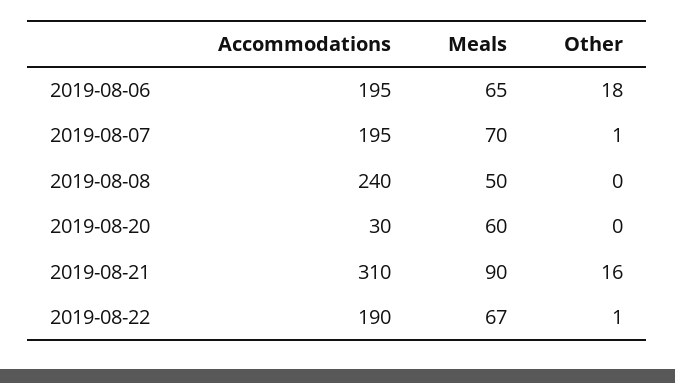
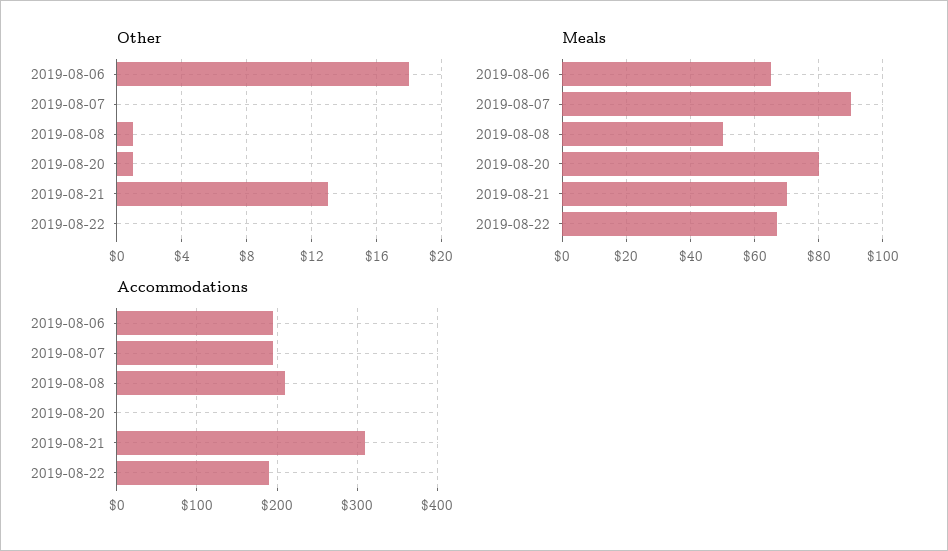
Meals, 2019-08-07: 70 -> 90
Other, 2019-08-07: 1 -> 0
Accommodations, 2019-08-08: 240 -> 210
Other, 2019-08-08: 0 -> 1
Accommodations, 2019-08-20: 30 -> 0
Meals, 2019-08-20: 60 -> 80
Other, 2019-08-20: 0 -> 1
Meals, 2019-08-21: 90 -> 70
Other, 2019-08-21: 16 -> 13
Other, 2019-08-22: 1 -> 0

